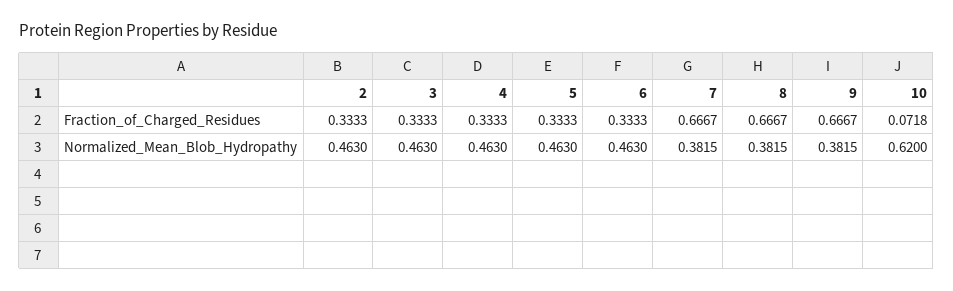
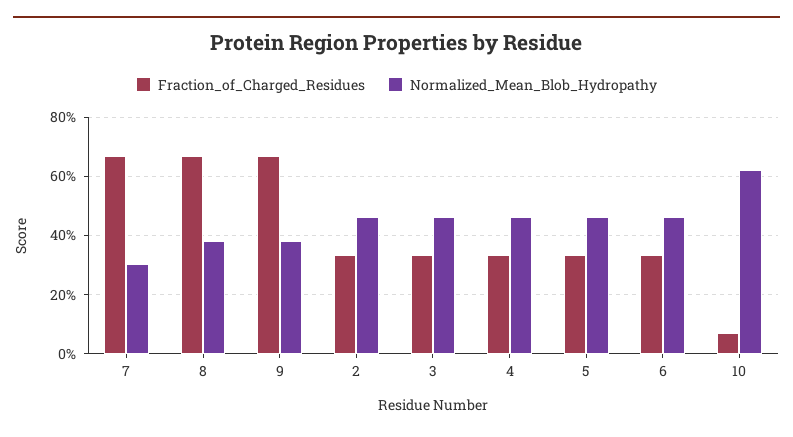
Normalized_Mean_Blob_Hydropathy, 7: 0.3815 -> 0.3

